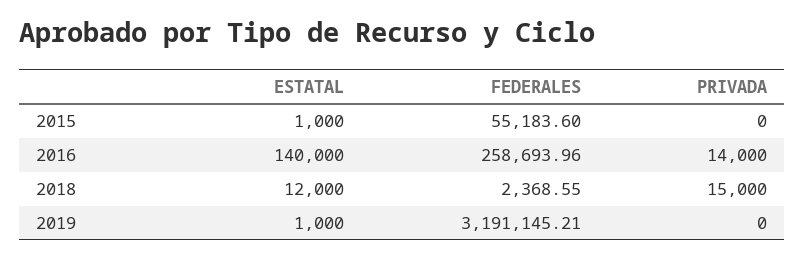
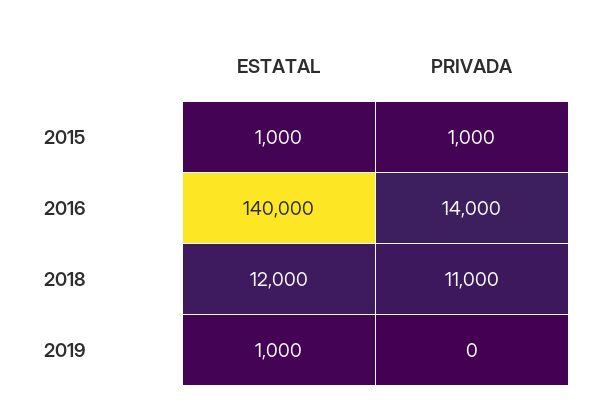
FEDERALES, 2015: 55183.6 -> none
PRIVADA, 2015: 0 -> 1000
FEDERALES, 2016: 258693.96 -> none
FEDERALES, 2018: 2368.55 -> none
PRIVADA, 2018: 15000 -> 11000
FEDERALES, 2019: 3191145.21 -> none

